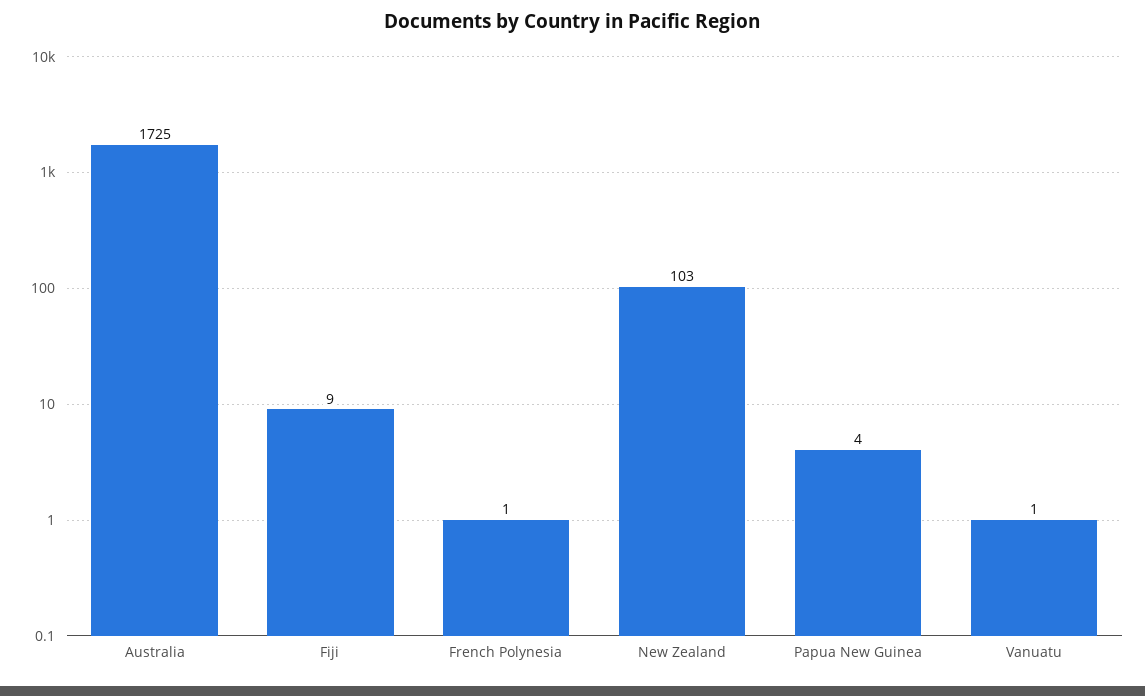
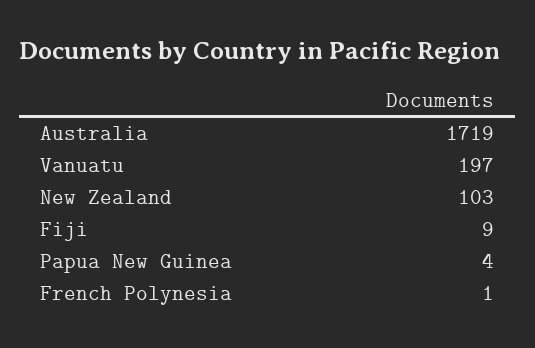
Australia: 1725 -> 1719
Vanuatu: 1 -> 197

